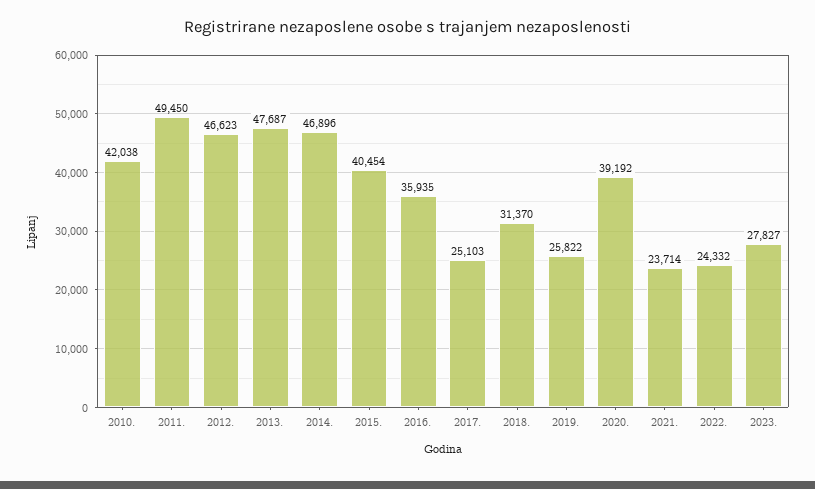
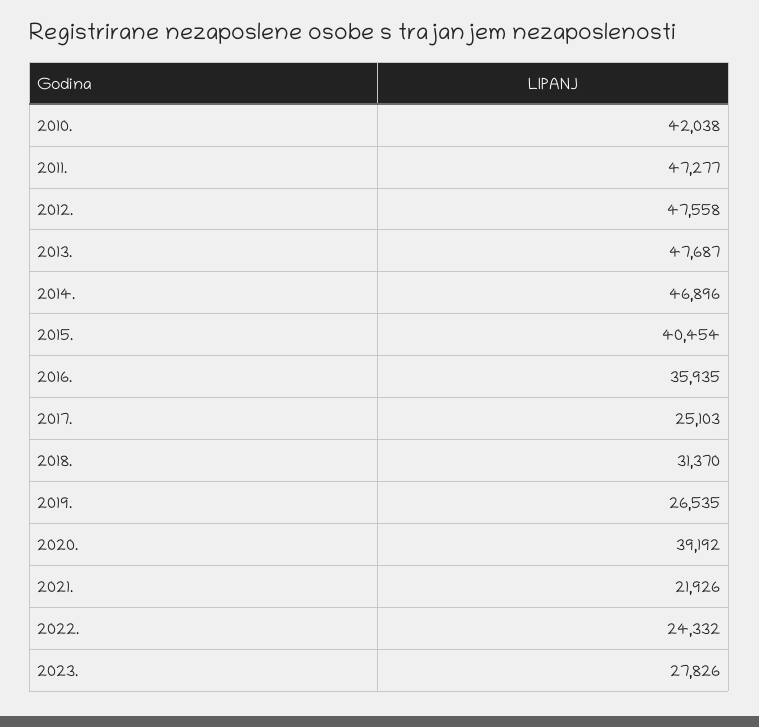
2011.: 49450 -> 47277
2012.: 46623 -> 47558
2019.: 25822 -> 26535
2021.: 23714 -> 21926
2023.: 27827 -> 27826

